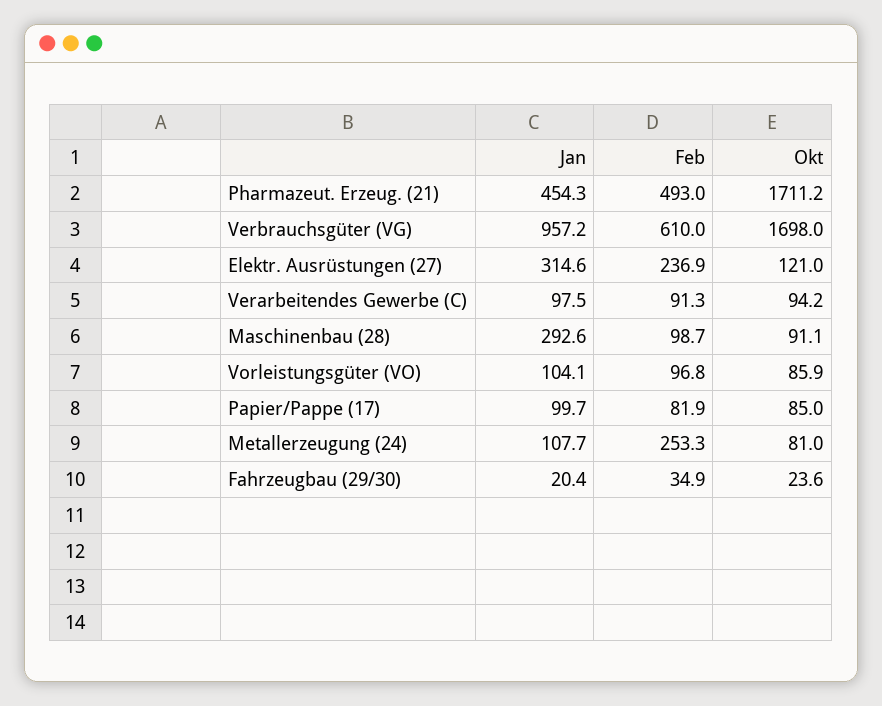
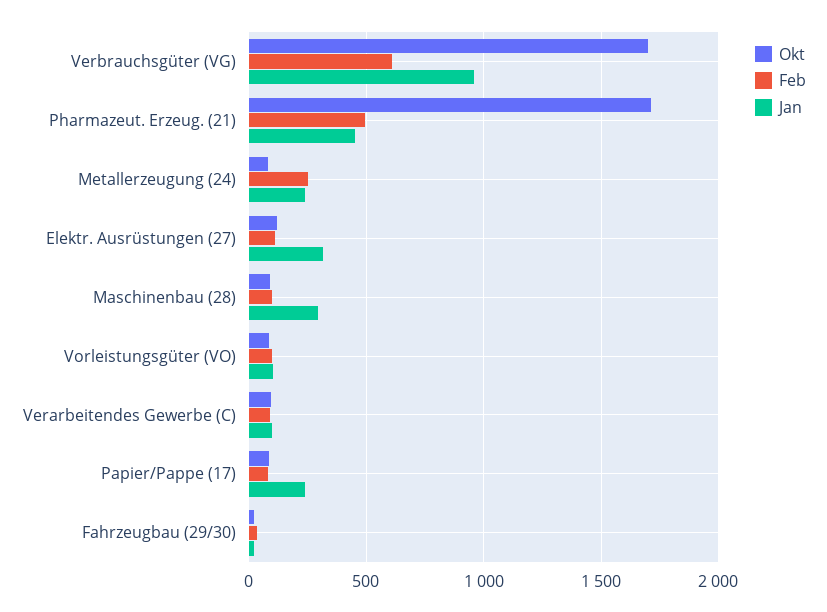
Feb, Elektr. Ausrüstungen (27): 236.9 -> 100
Jan, Papier/Pappe (17): 99.7 -> 250
Jan, Metallerzeugung (24): 107.7 -> 250

